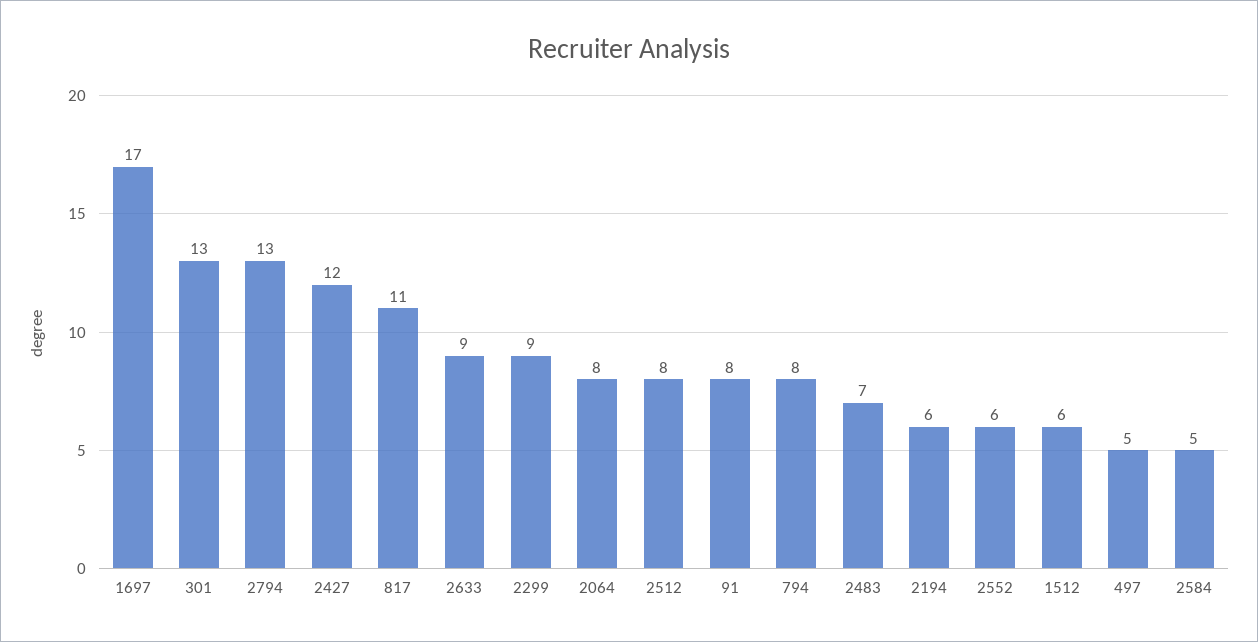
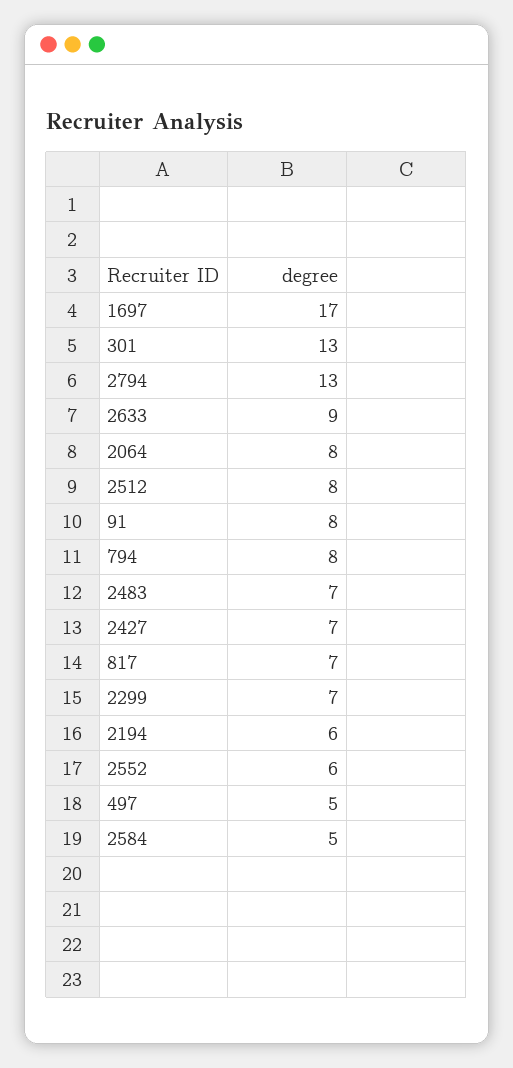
2427: 12 -> 7
817: 11 -> 7
2299: 9 -> 7
1512: 6 -> none

